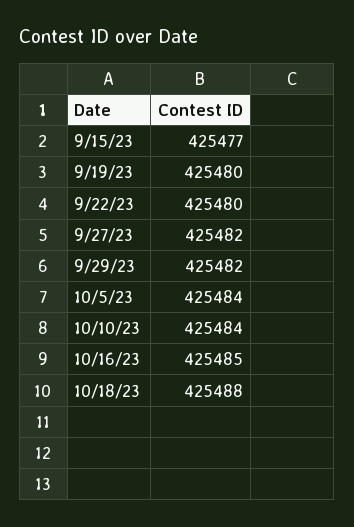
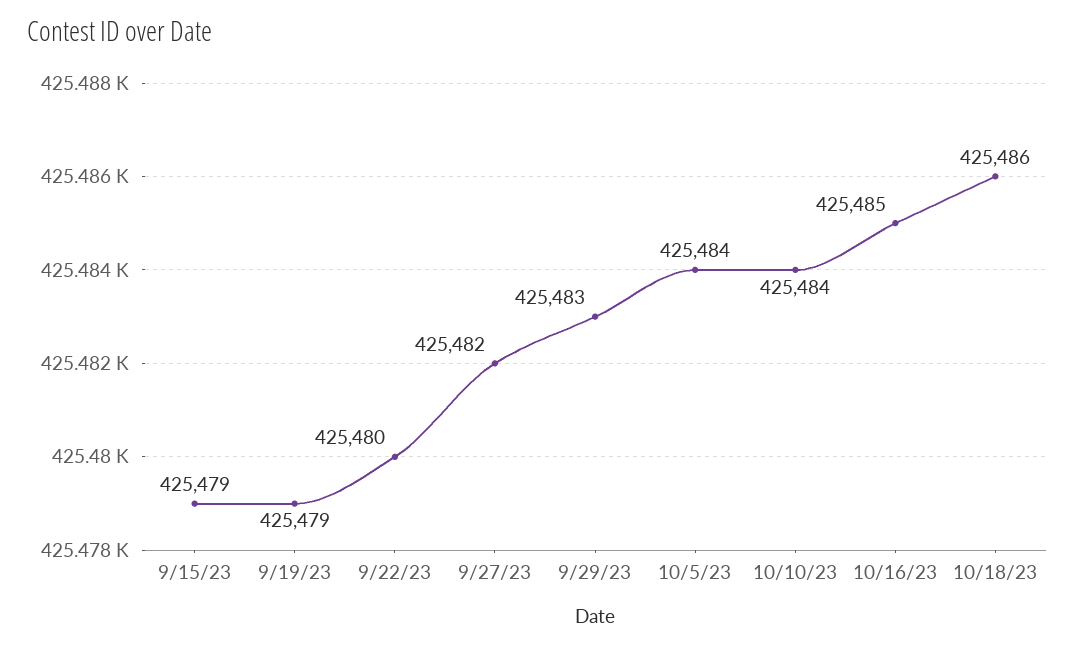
9/15/23: 425477 -> 425479
9/19/23: 425480 -> 425479
9/29/23: 425482 -> 425483
10/18/23: 425488 -> 425486

